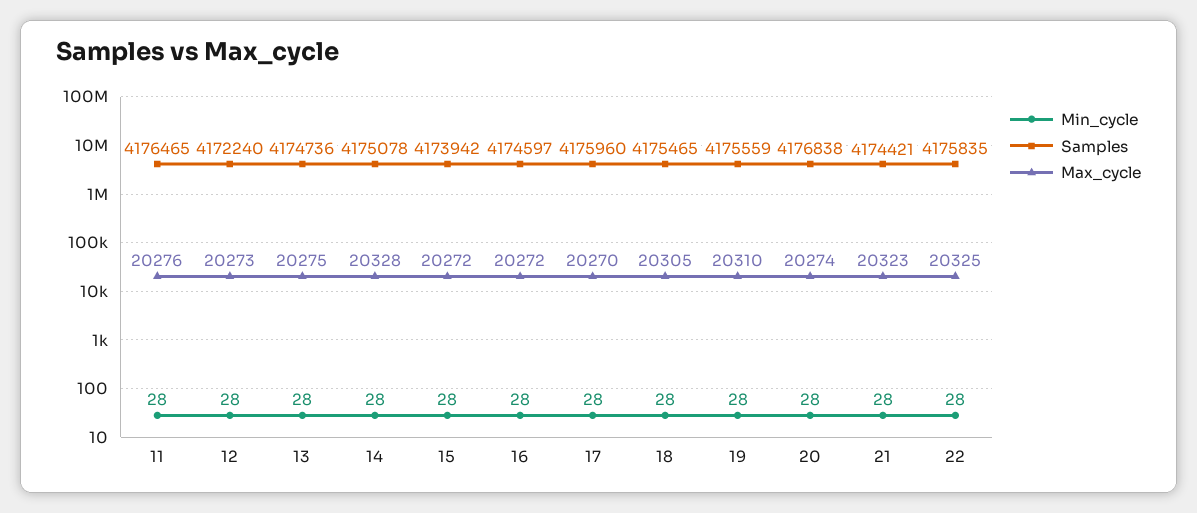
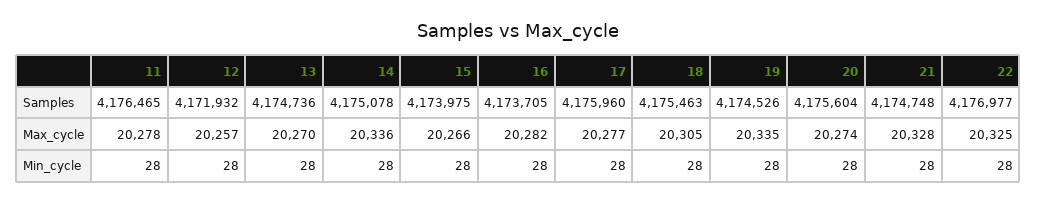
Max_cycle, 11: 20276 -> 20278
Samples, 12: 4172240 -> 4171932
Max_cycle, 12: 20273 -> 20257
Max_cycle, 13: 20275 -> 20270
Max_cycle, 14: 20328 -> 20336
Samples, 15: 4173942 -> 4173975
Max_cycle, 15: 20272 -> 20266
Samples, 16: 4174597 -> 4173705
Max_cycle, 16: 20272 -> 20282
Max_cycle, 17: 20270 -> 20277
Samples, 18: 4175465 -> 4175463
Samples, 19: 4175559 -> 4174526
Max_cycle, 19: 20310 -> 20335
Samples, 20: 4176838 -> 4175604
Samples, 21: 4174421 -> 4174748
Max_cycle, 21: 20323 -> 20328
Samples, 22: 4175835 -> 4176977

